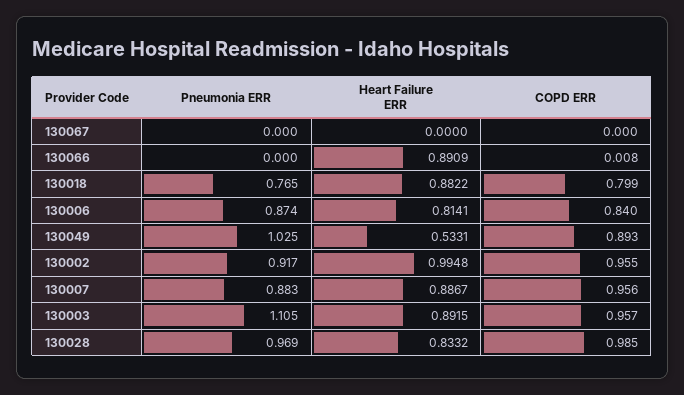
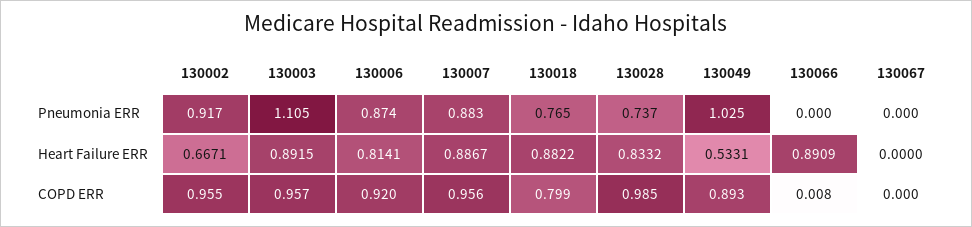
COPD ERR, 130006: 0.84 -> 0.92
Heart Failure ERR, 130002: 0.9948 -> 0.6671
Pneumonia ERR, 130028: 0.969 -> 0.737

